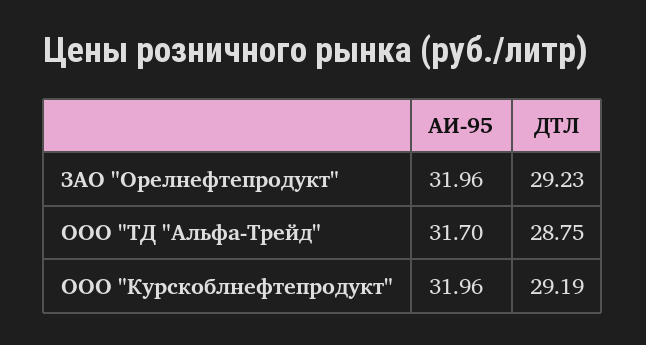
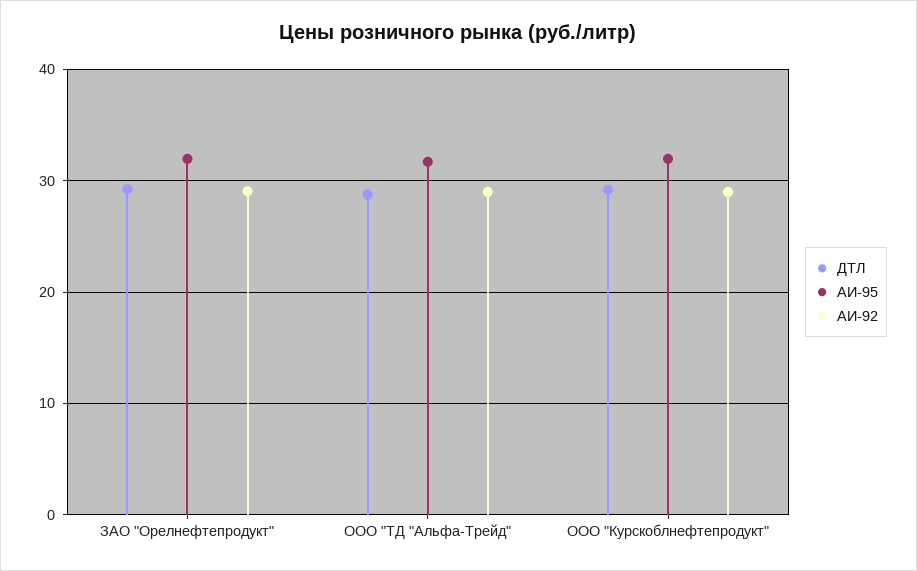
АИ-92, ЗАО "Орелнефтепродукт": none -> 29
АИ-92, ООО "ТД "Альфа-Трейд": none -> 29
АИ-92, ООО "Курскоблнефтепродукт": none -> 29

